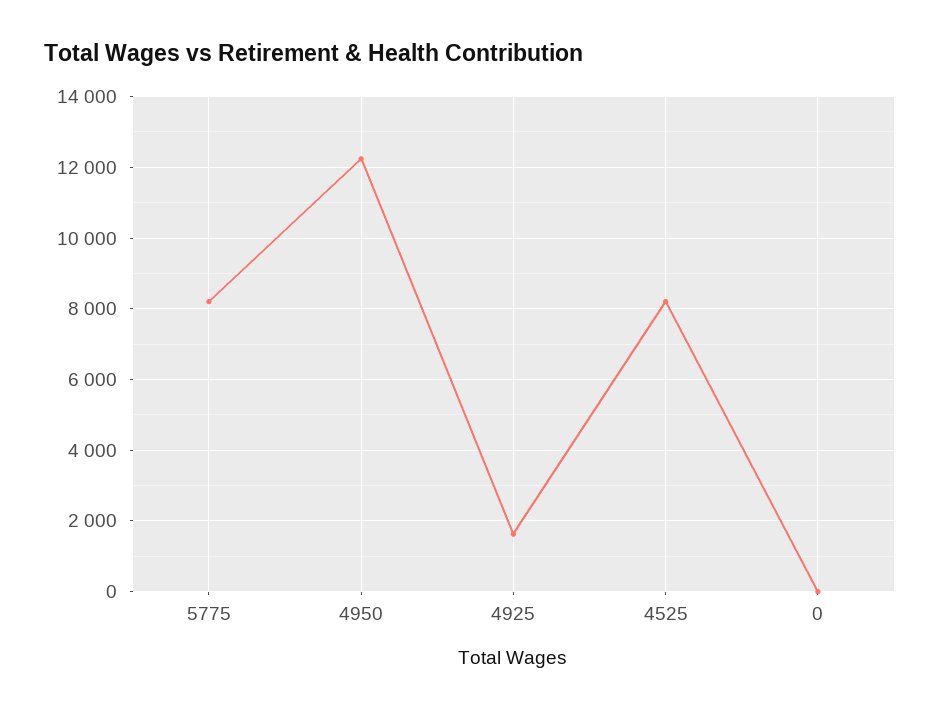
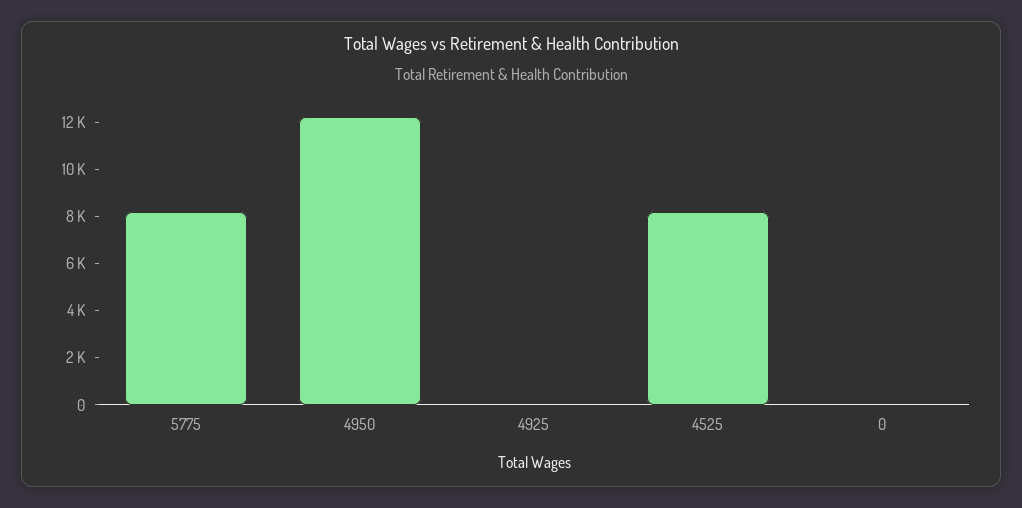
4925: 1600 -> 0

